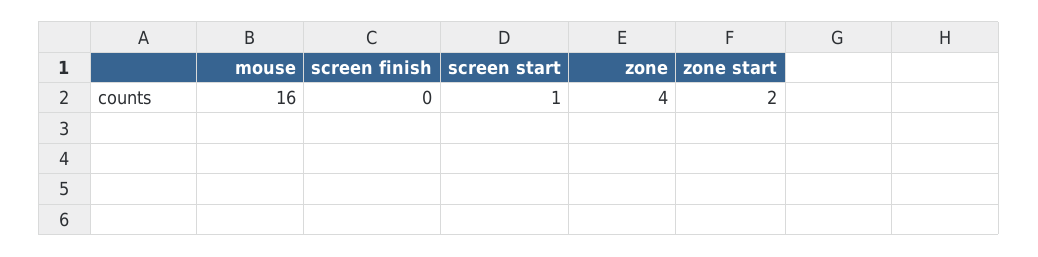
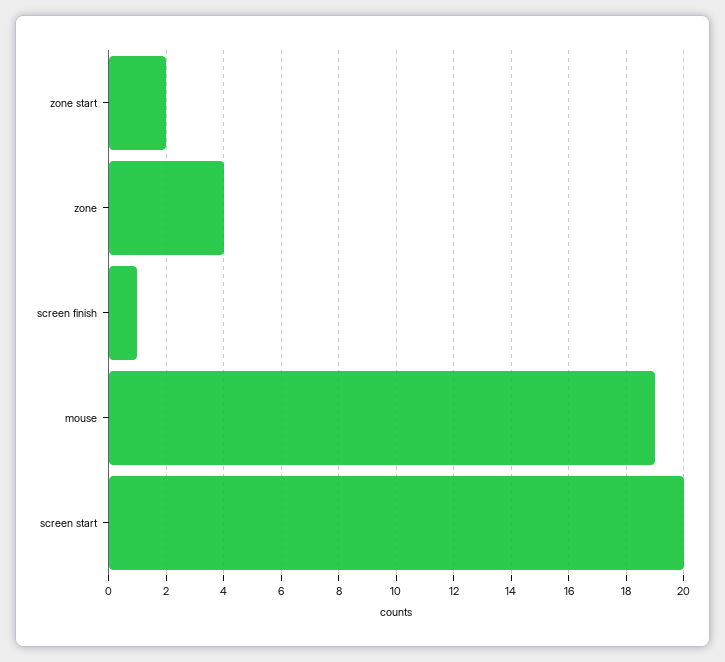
mouse: 16 -> 19
screen finish: 0 -> 1
screen start: 1 -> 20

